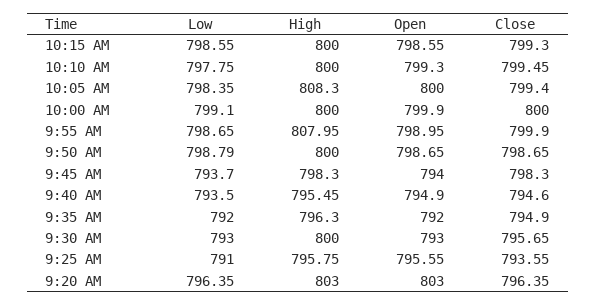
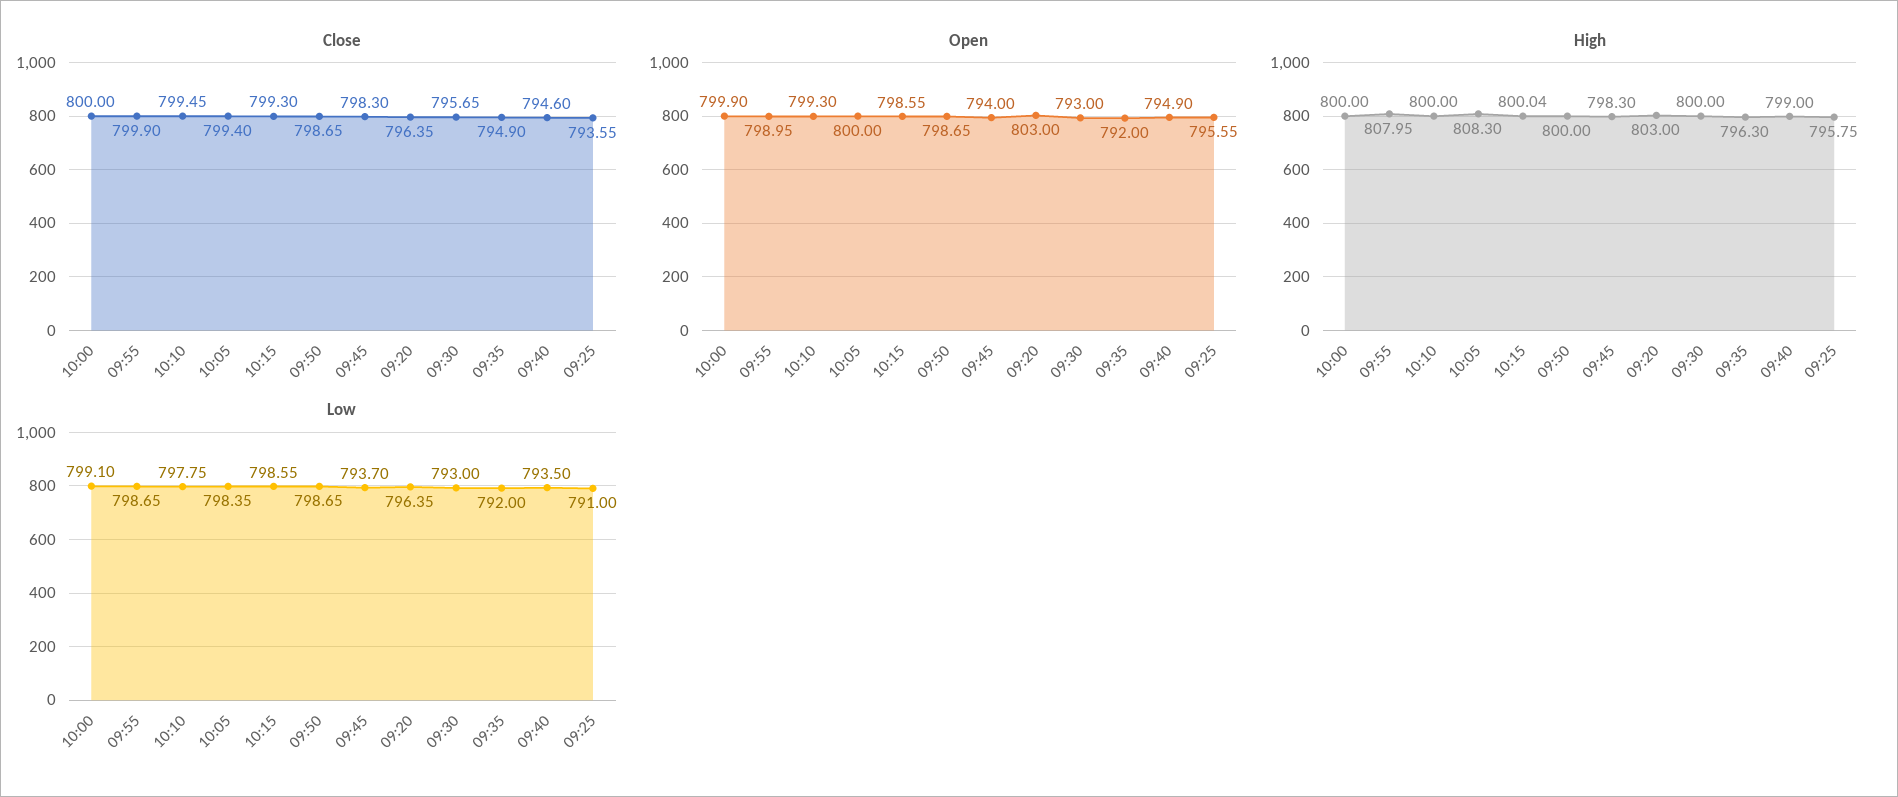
High, 10:15 AM: 800 -> 800.04
Low, 9:50 AM: 798.79 -> 798.65
High, 9:40 AM: 795.45 -> 799

